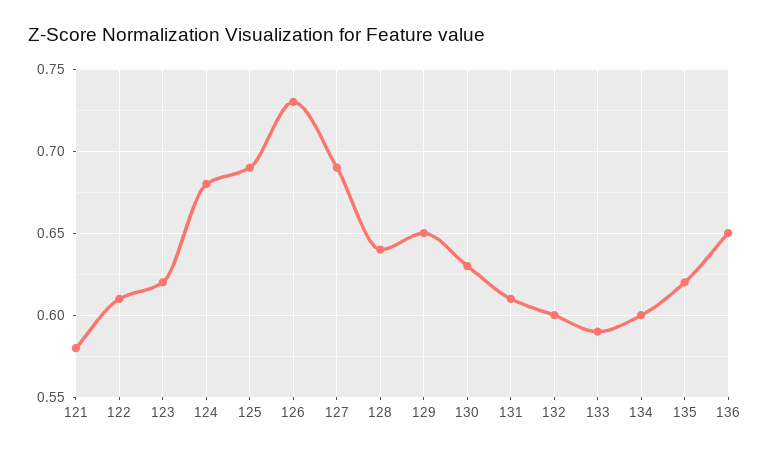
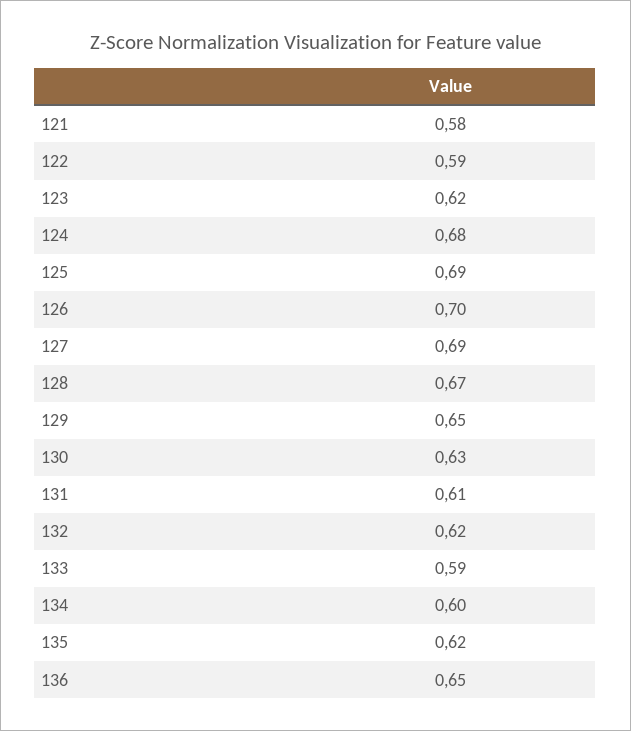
122: 0.61 -> 0.59
126: 0.73 -> 0.7
128: 0.64 -> 0.67
132: 0.6 -> 0.62

